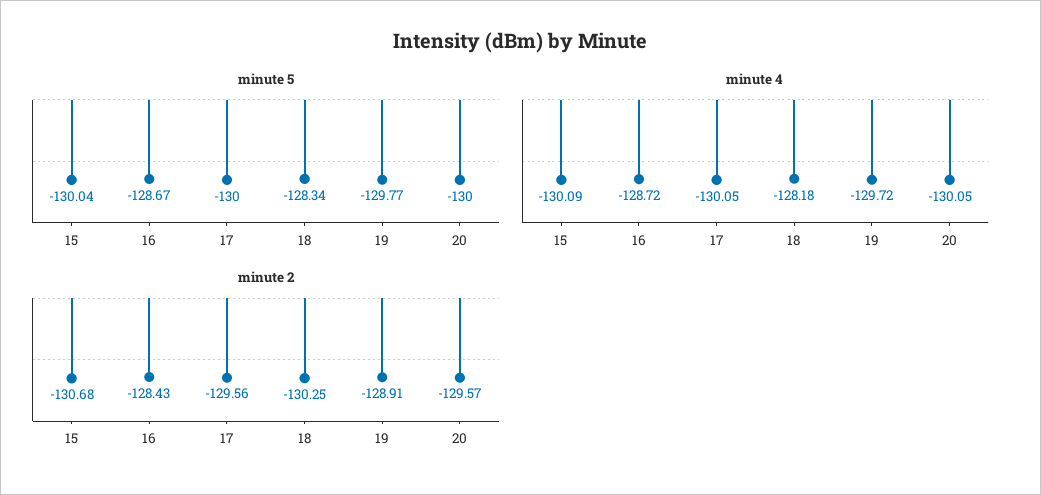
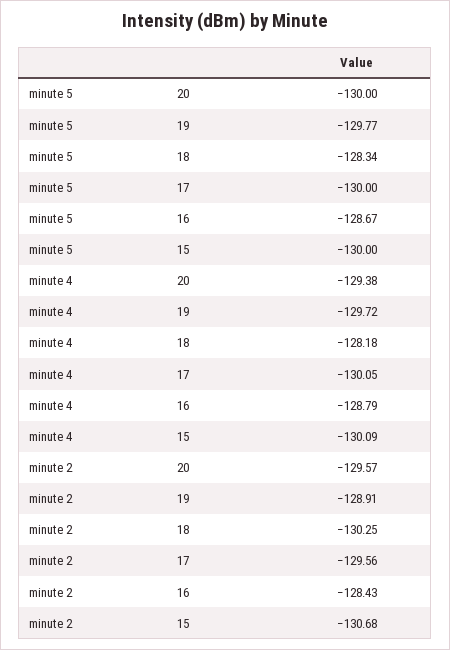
minute 5, 15: -130.04 -> -130
minute 4, 16: -128.72 -> -128.79
minute 4, 20: -130.05 -> -129.38

